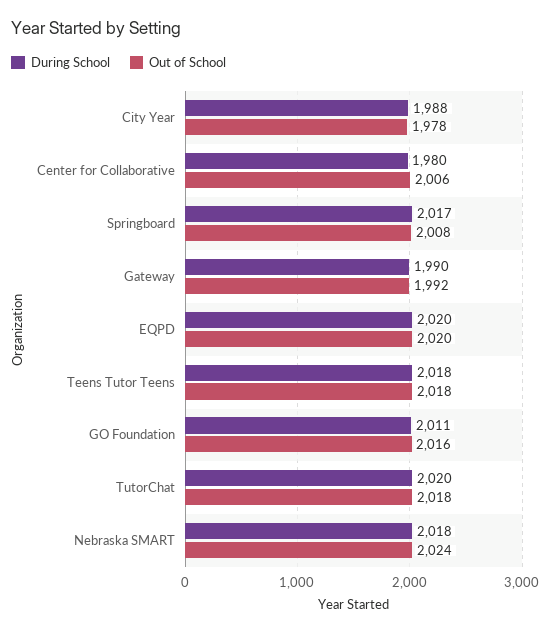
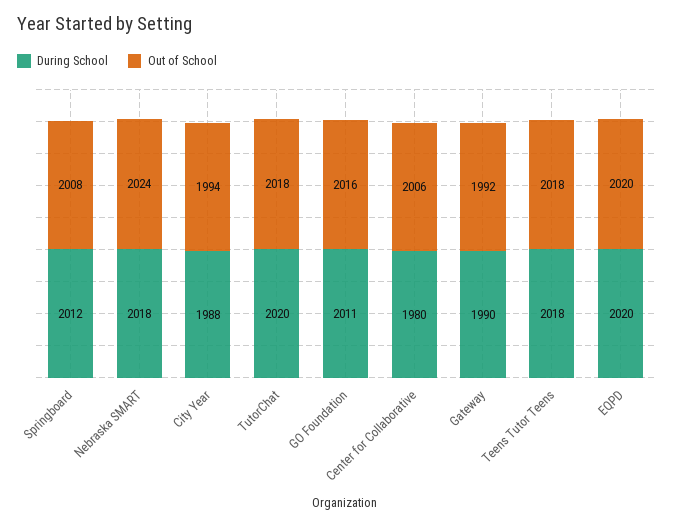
Out of School, City Year: 1978 -> 1994
During School, Springboard: 2017 -> 2012

